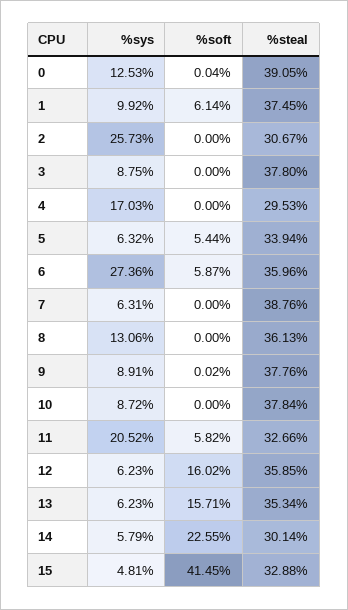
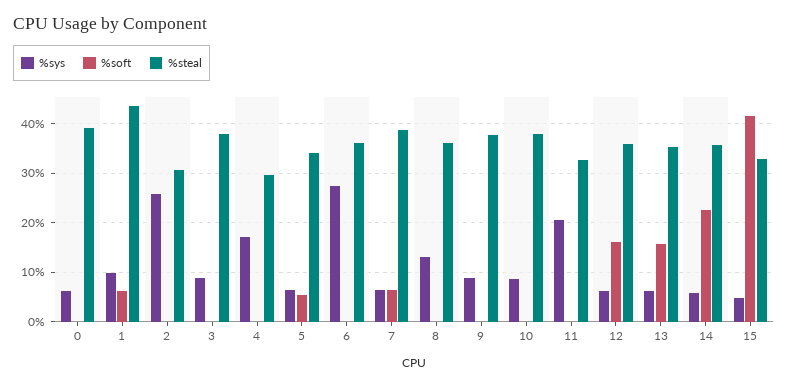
%sys, 0: 12.53 -> 6
%steal, 1: 37.45 -> 44
%soft, 6: 5.87 -> 0
%soft, 7: 0 -> 6
%soft, 11: 5.82 -> 0
%steal, 14: 30.14 -> 36

